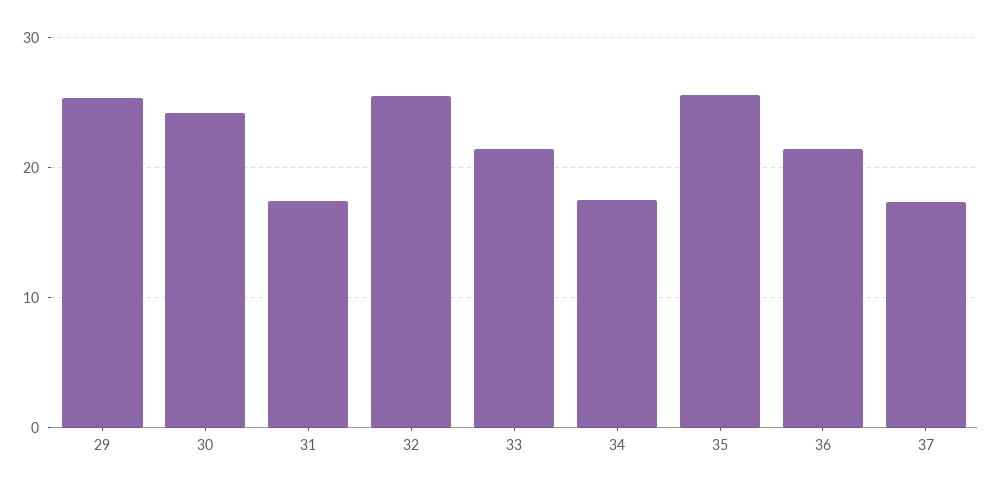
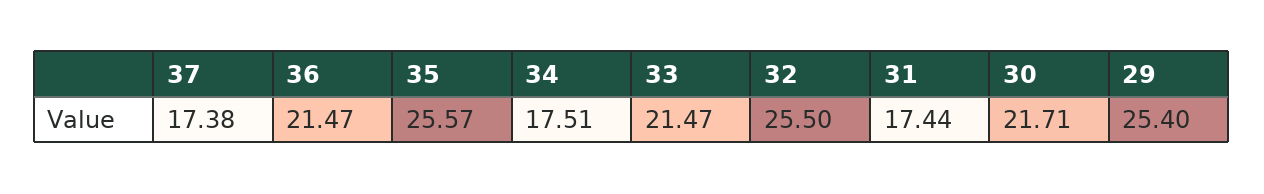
30: 24 -> 21.71

